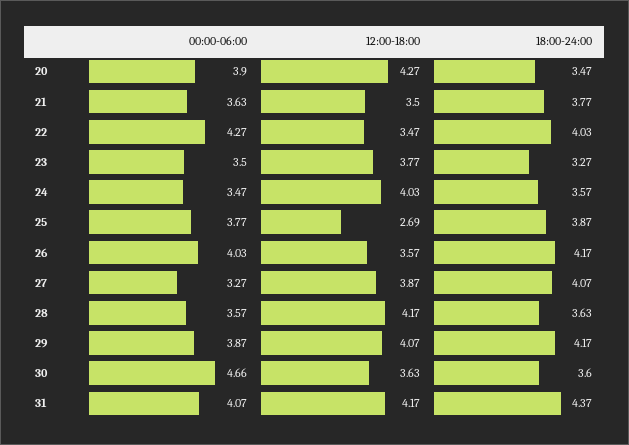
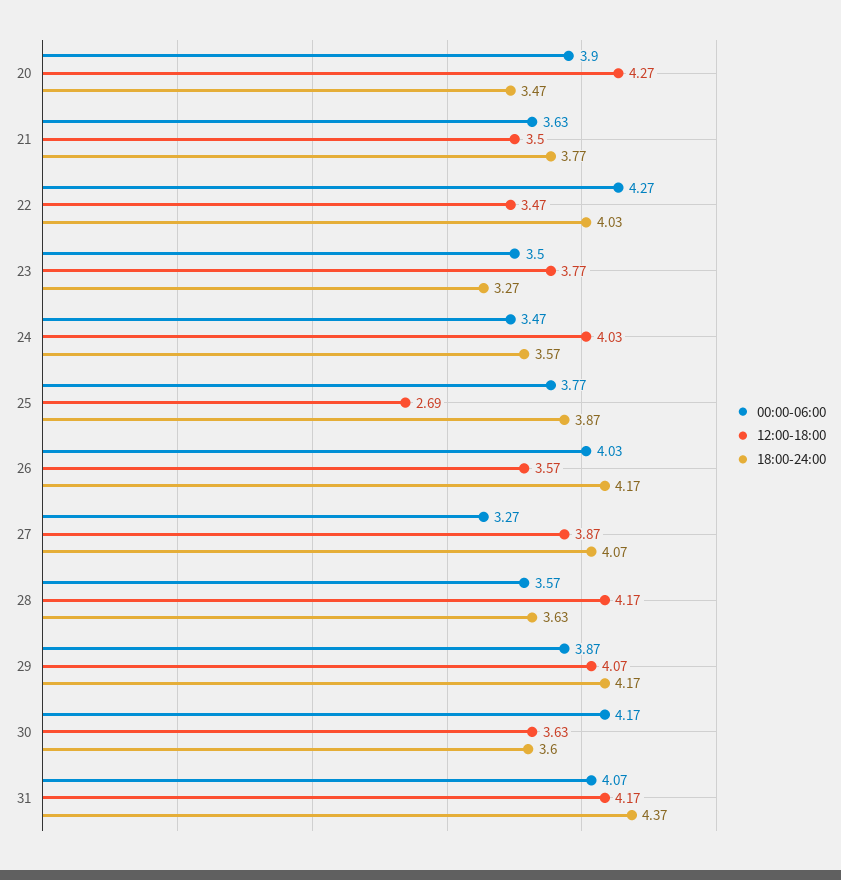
00:00-06:00, 30: 4.66 -> 4.17

